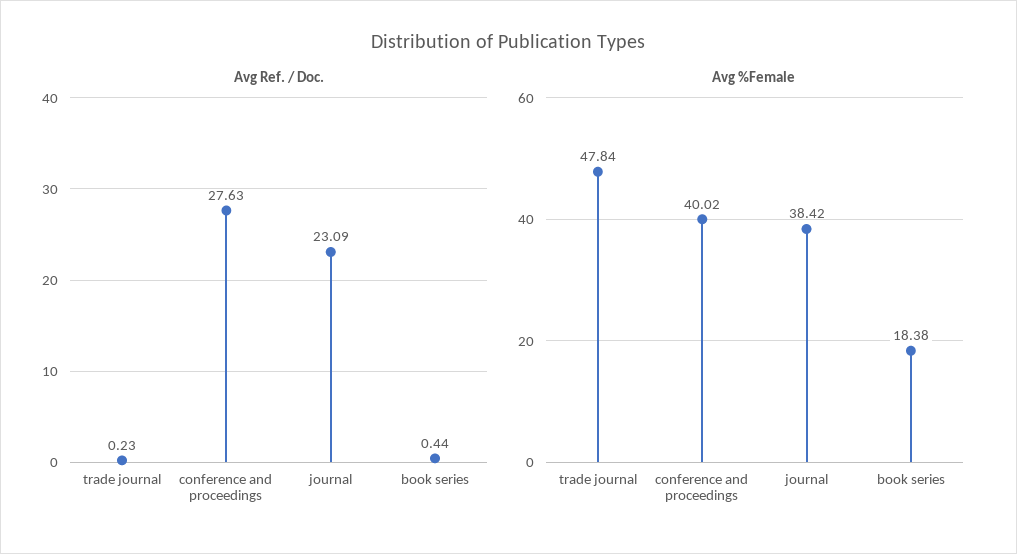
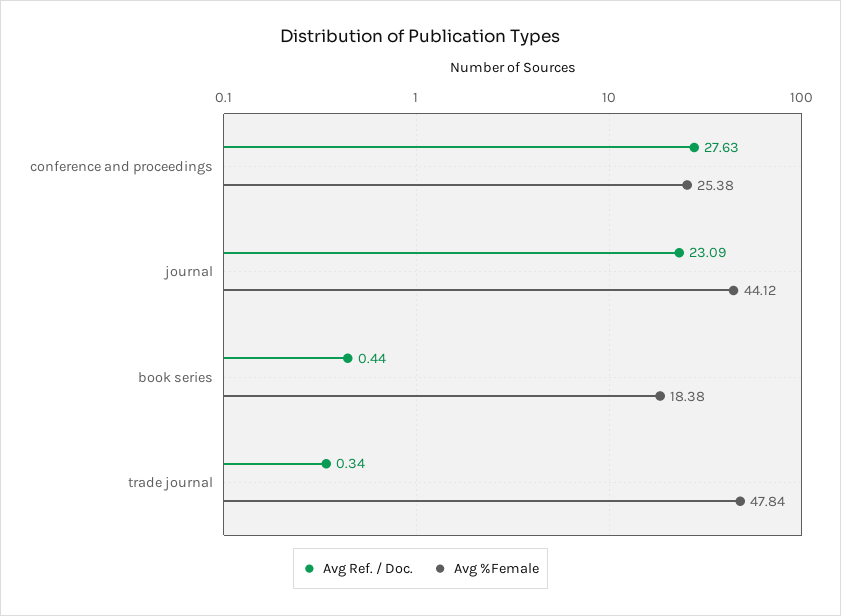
Avg Ref. / Doc., trade journal: 0.23 -> 0.34
Avg %Female, conference and proceedings: 40.02 -> 25.38
Avg %Female, journal: 38.42 -> 44.12

